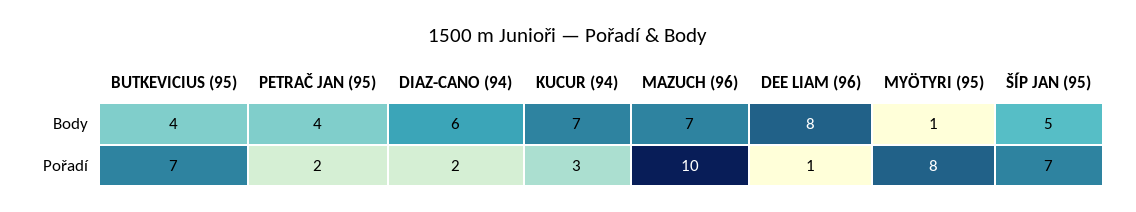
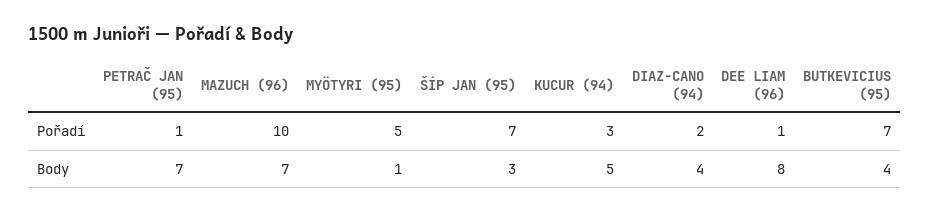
PETRAČ JAN (95), Body: 4 -> 7
DIAZ-CANO (94), Body: 6 -> 4
KUCUR (94), Body: 7 -> 5
ŠÍP JAN (95), Body: 5 -> 3
PETRAČ JAN (95), Pořadí: 2 -> 1
MYÖTYRI (95), Pořadí: 8 -> 5

